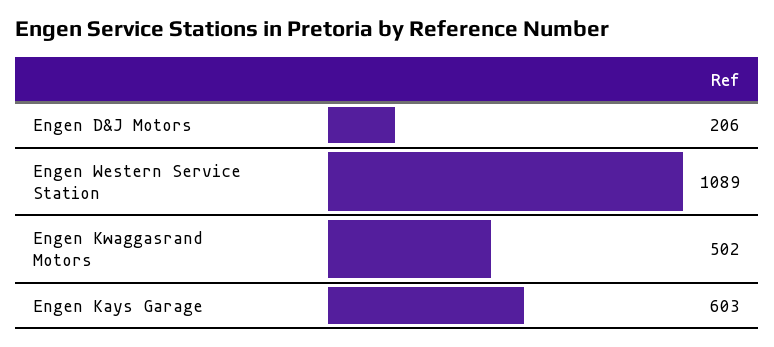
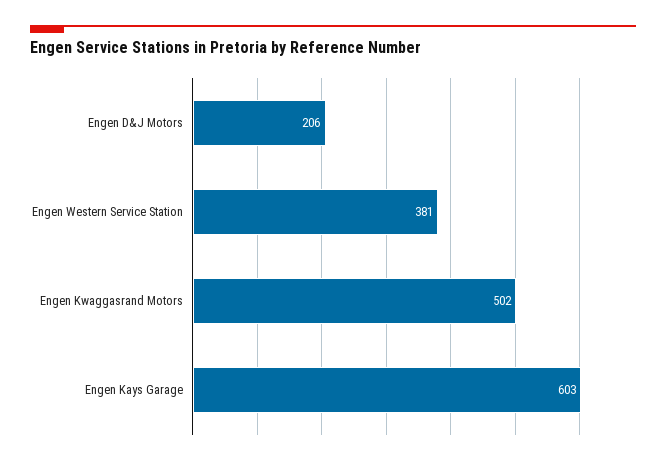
Engen Western Service Station: 1089 -> 381

